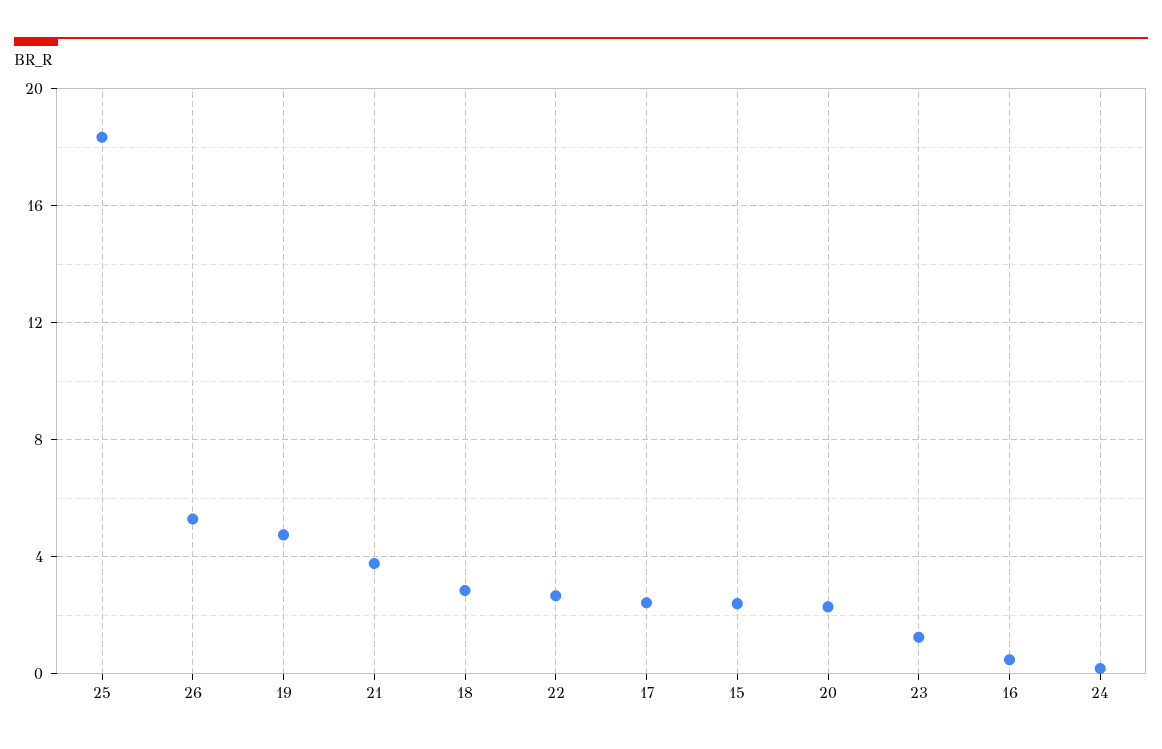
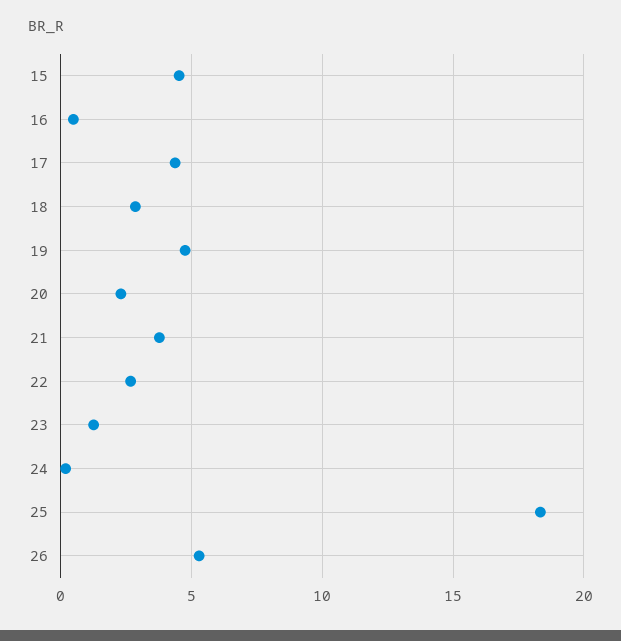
17: 2.5 -> 4.5
15: 2.5 -> 4.5

